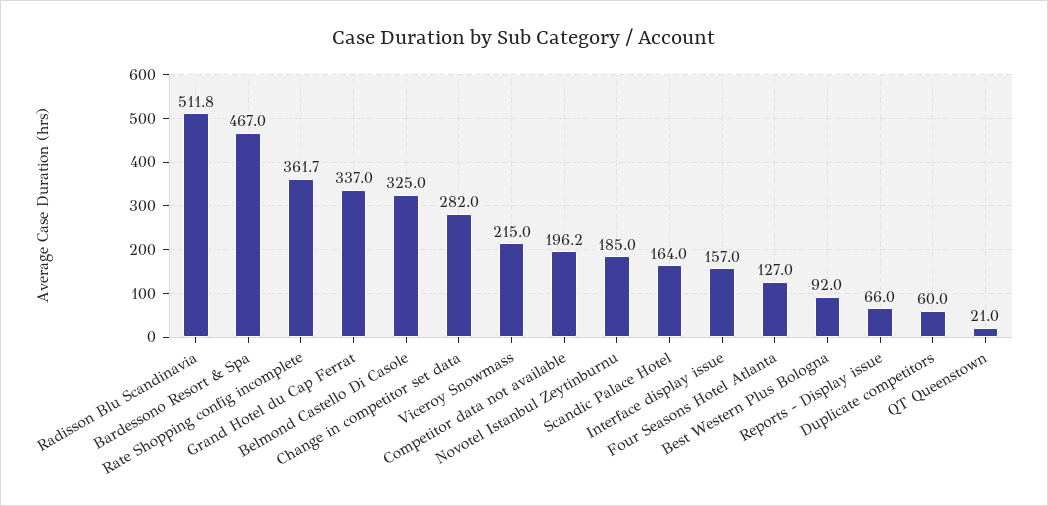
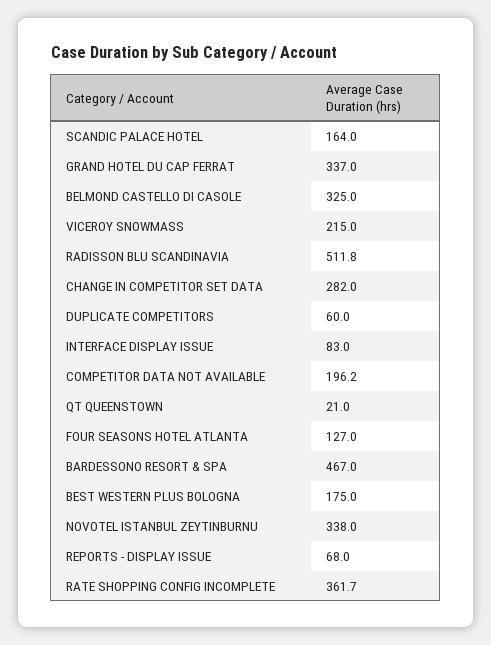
Novotel Istanbul Zeytinburnu: 185 -> 338
Interface display issue: 157 -> 83
Best Western Plus Bologna: 92 -> 175
Reports - Display issue: 66 -> 68

